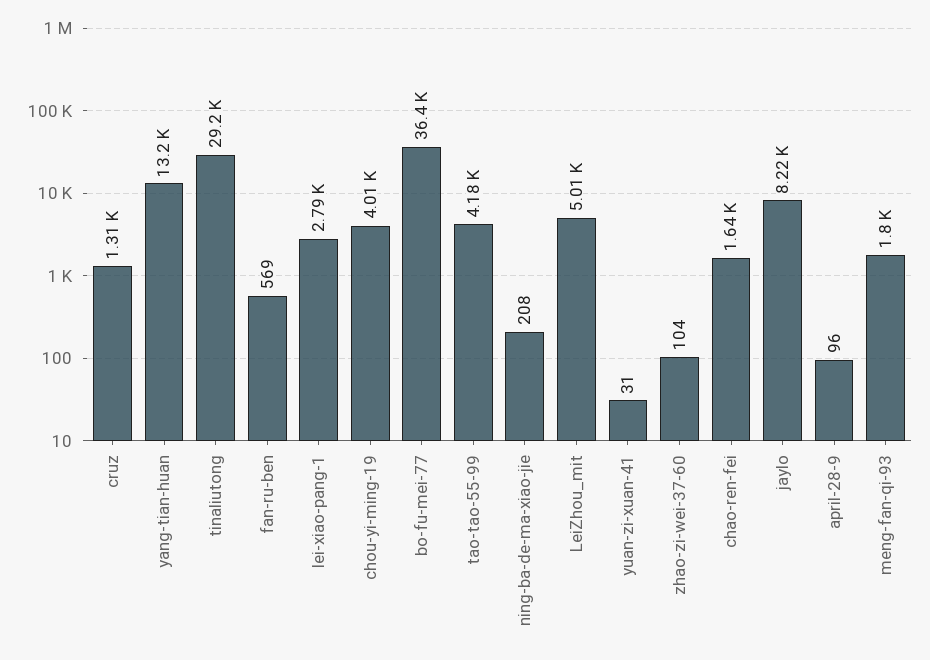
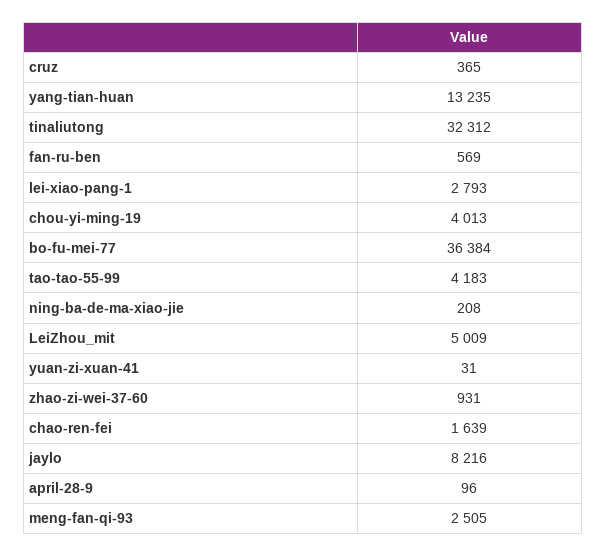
cruz: 1310 -> 365
tinaliutong: 29200 -> 32312
zhao-zi-wei-37-60: 104 -> 931
meng-fan-qi-93: 1800 -> 2505

